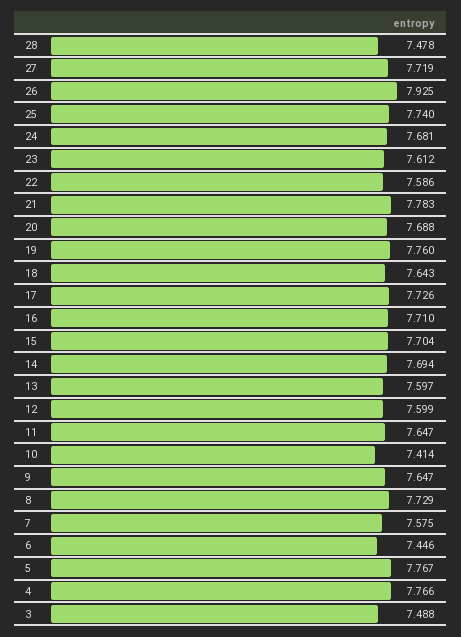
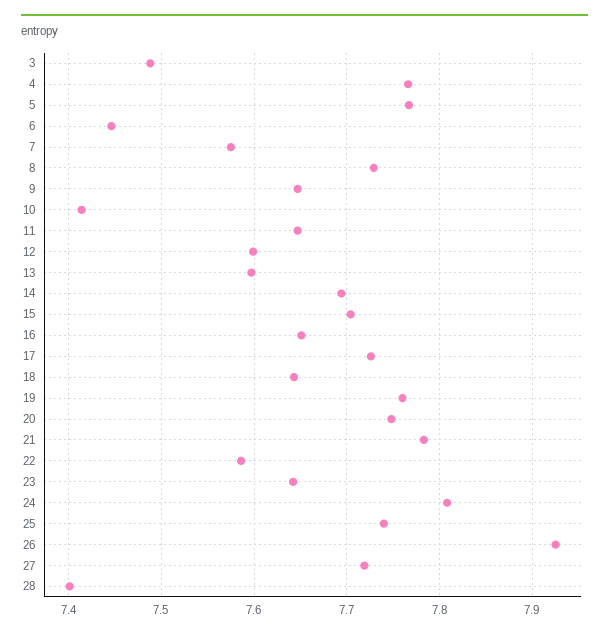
28: 7.478 -> 7.4
24: 7.681 -> 7.81
23: 7.612 -> 7.64
20: 7.688 -> 7.75
16: 7.71 -> 7.65

